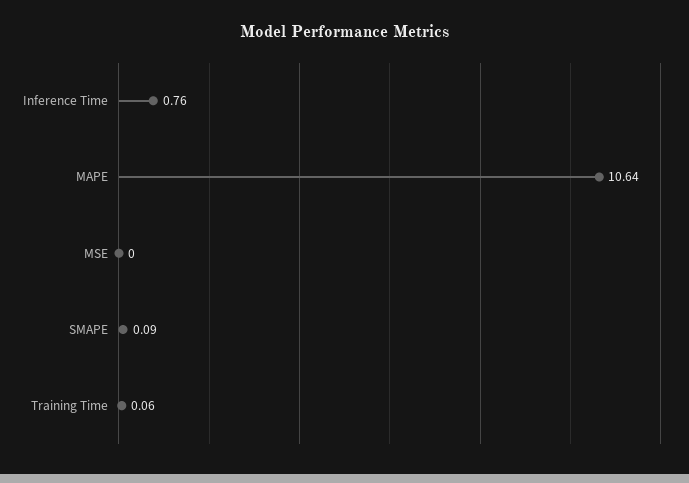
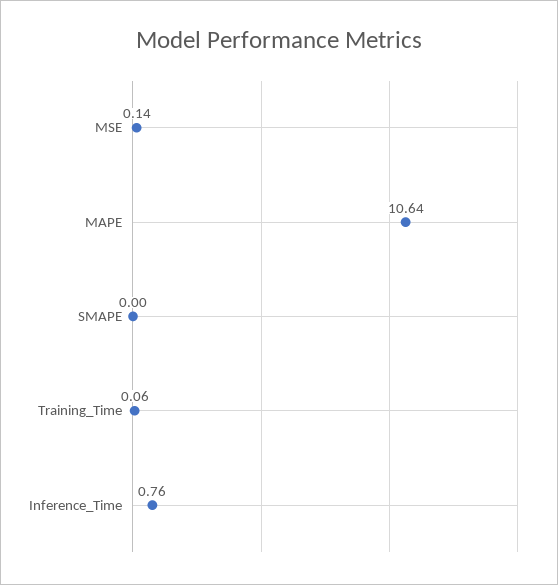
MSE: 0 -> 0.14
SMAPE: 0.09 -> 0

